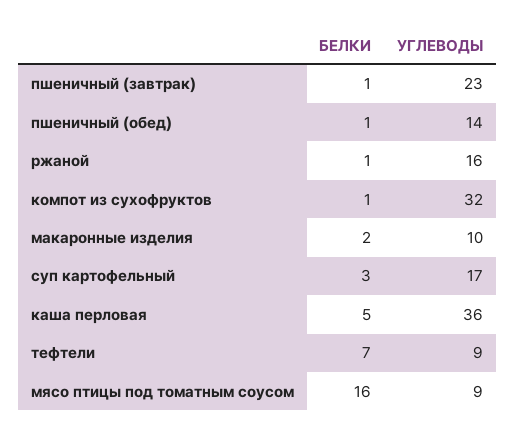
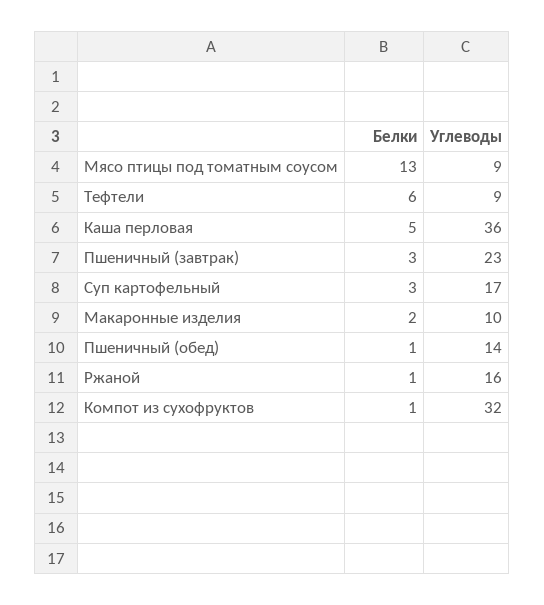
БЕЛКИ, пшеничный (завтрак): 1 -> 3
БЕЛКИ, тефтели: 7 -> 6
БЕЛКИ, мясо птицы под томатным соусом: 16 -> 13

